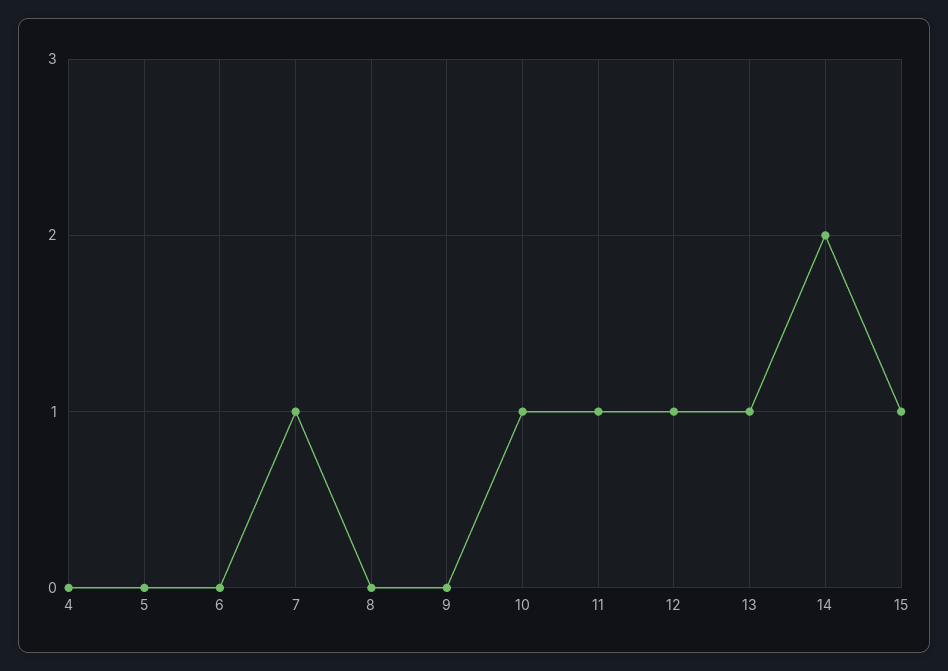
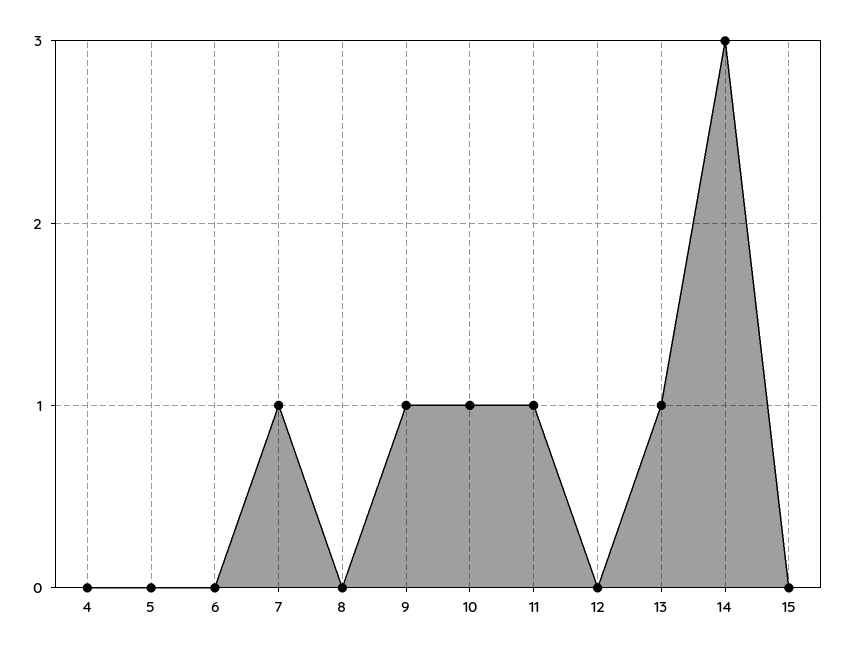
9: 0 -> 1
12: 1 -> 0
14: 2 -> 3
15: 1 -> 0

